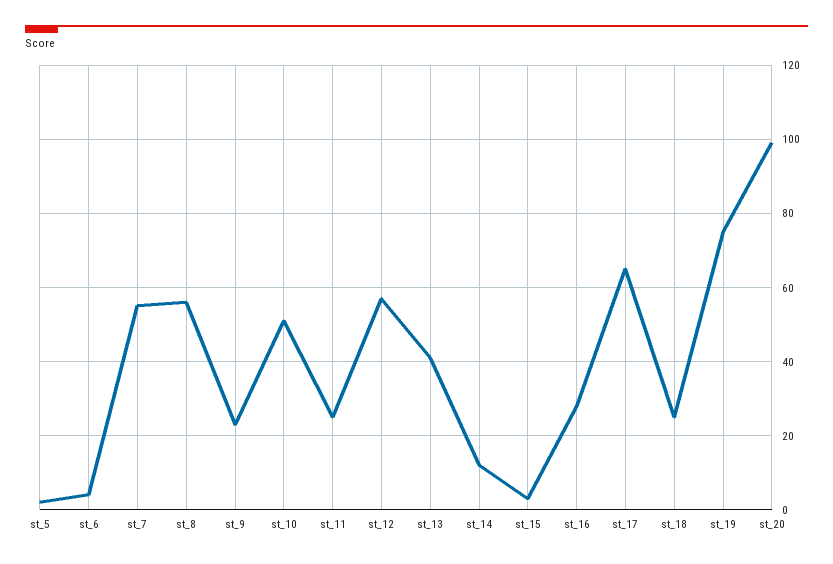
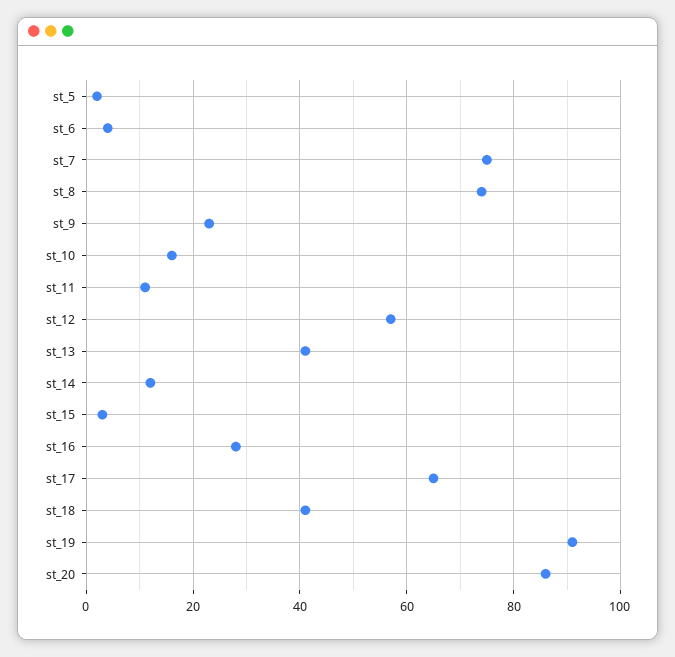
st_7: 55 -> 75
st_8: 55 -> 75
st_10: 50 -> 15
st_11: 25 -> 10
st_18: 25 -> 40
st_19: 75 -> 90
st_20: 100 -> 85

